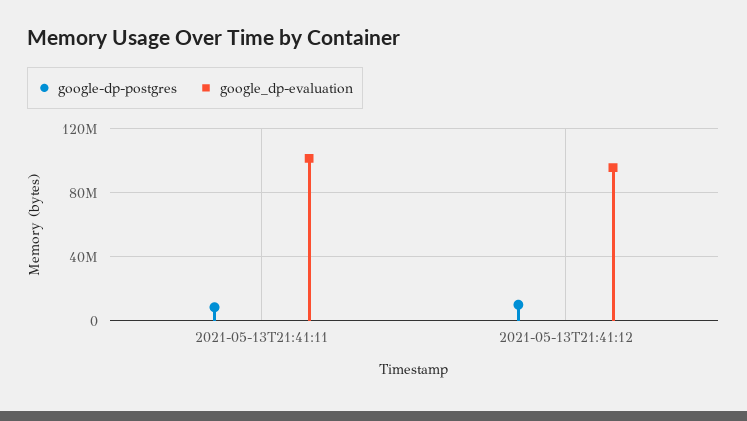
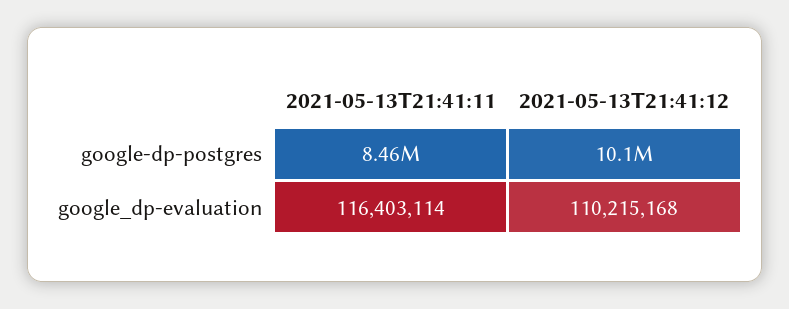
google_dp-evaluation, 2021-05-13T21:41:11: 100000000 -> 116403114
google_dp-evaluation, 2021-05-13T21:41:12: 95000000 -> 110215168

